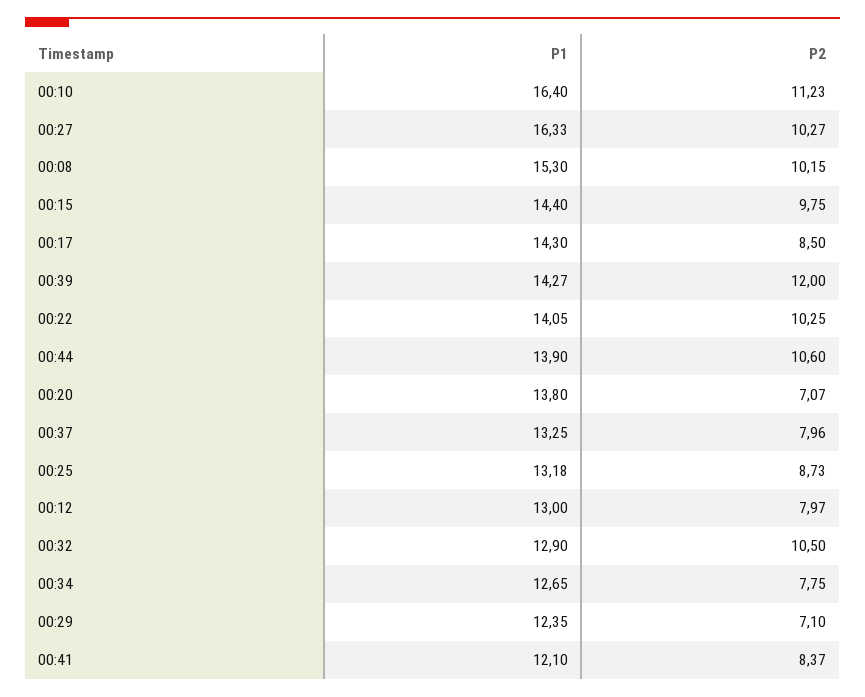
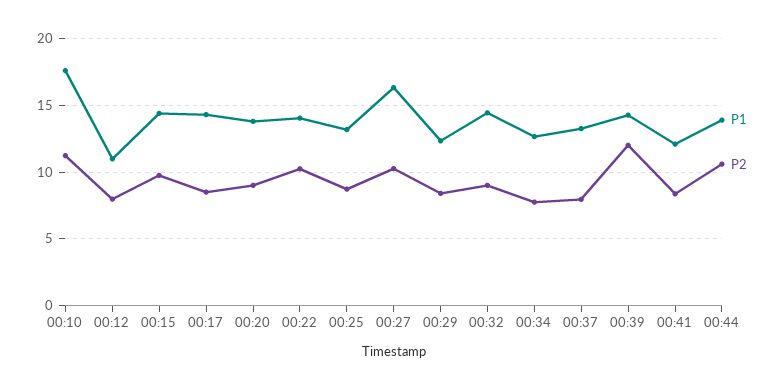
P1, 00:10: 16.4 -> 17.5
P1, 00:08: 15.3 -> none
P2, 00:08: 10.15 -> none
P2, 00:20: 7.07 -> 9
P1, 00:12: 13 -> 11
P1, 00:32: 12.9 -> 14.5
P2, 00:32: 10.5 -> 9
P2, 00:29: 7.1 -> 8.5

